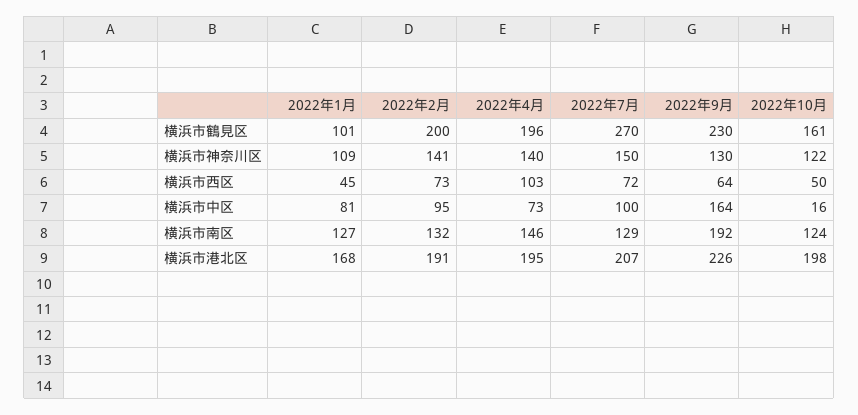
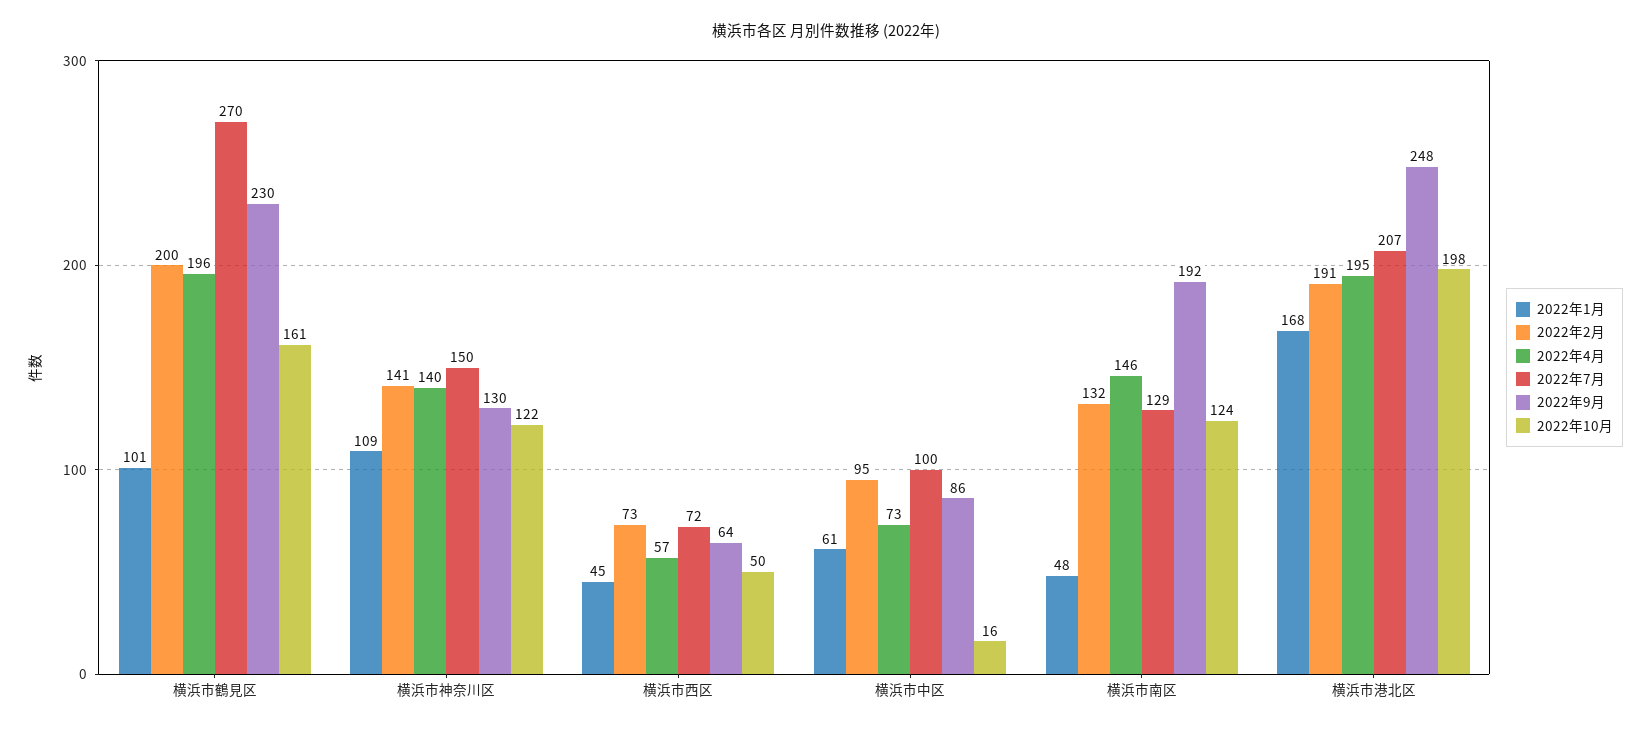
2022年4月, 横浜市西区: 103 -> 57
2022年1月, 横浜市中区: 81 -> 61
2022年9月, 横浜市中区: 164 -> 86
2022年1月, 横浜市南区: 127 -> 48
2022年9月, 横浜市港北区: 226 -> 248

